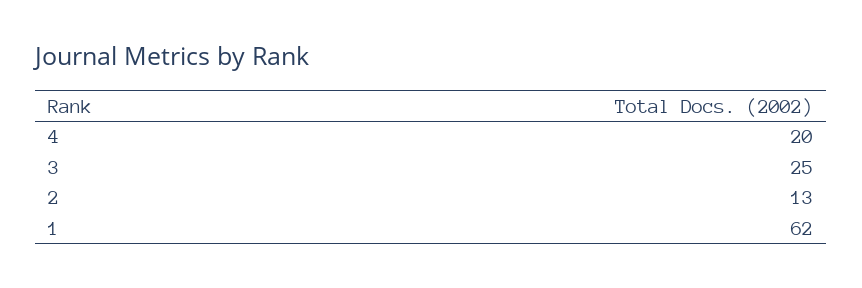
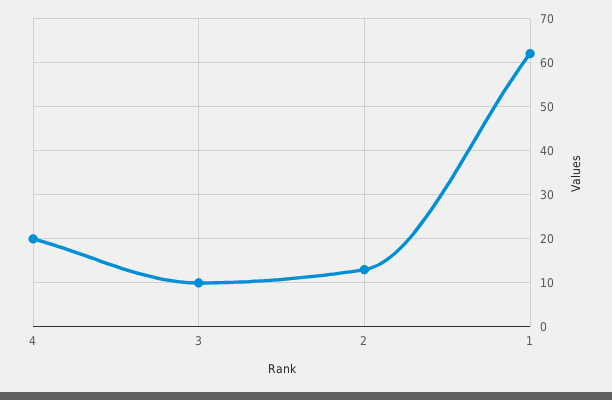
3: 25 -> 10

